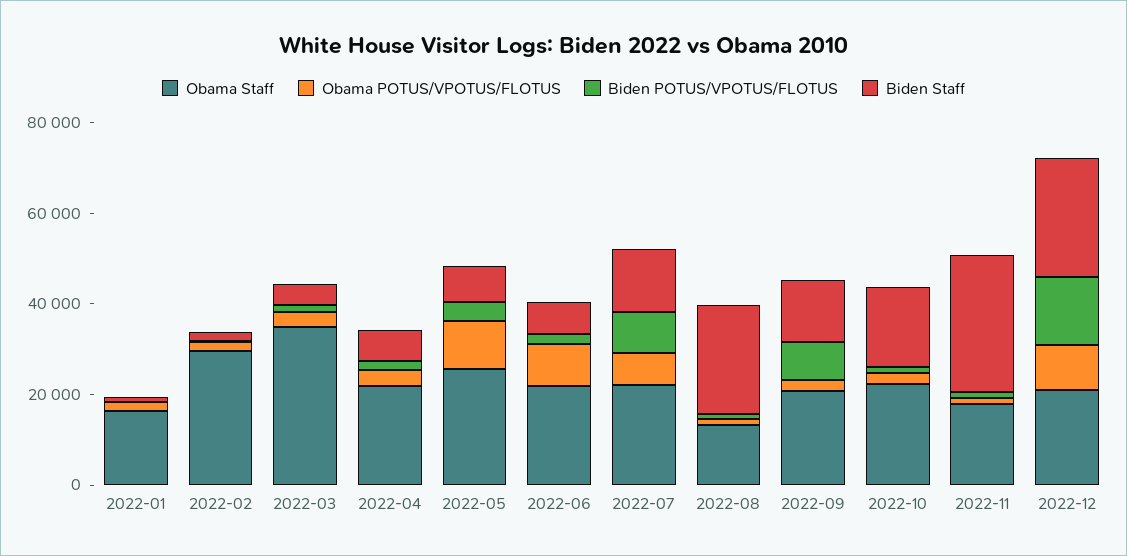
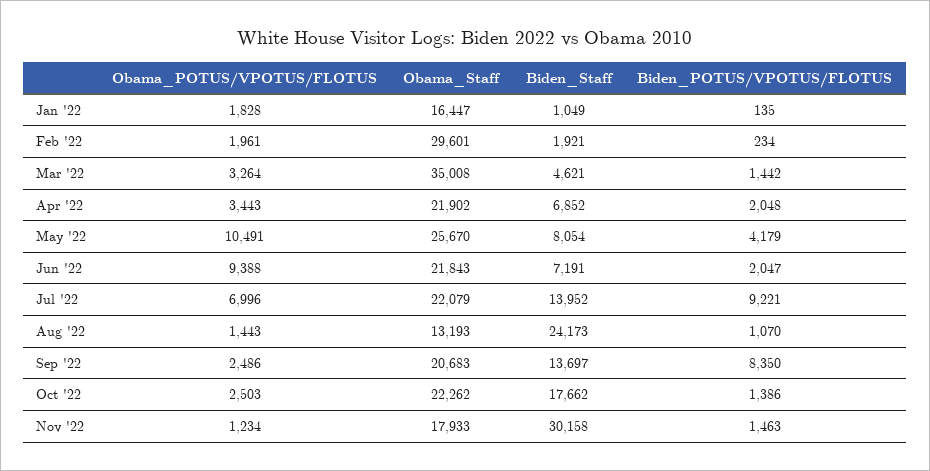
Obama Staff, 2022-12: 20000 -> none
Obama POTUS/VPOTUS/FLOTUS, 2022-12: 10000 -> none
Biden POTUS/VPOTUS/FLOTUS, 2022-12: 15000 -> none
Biden Staff, 2022-12: 25000 -> none

